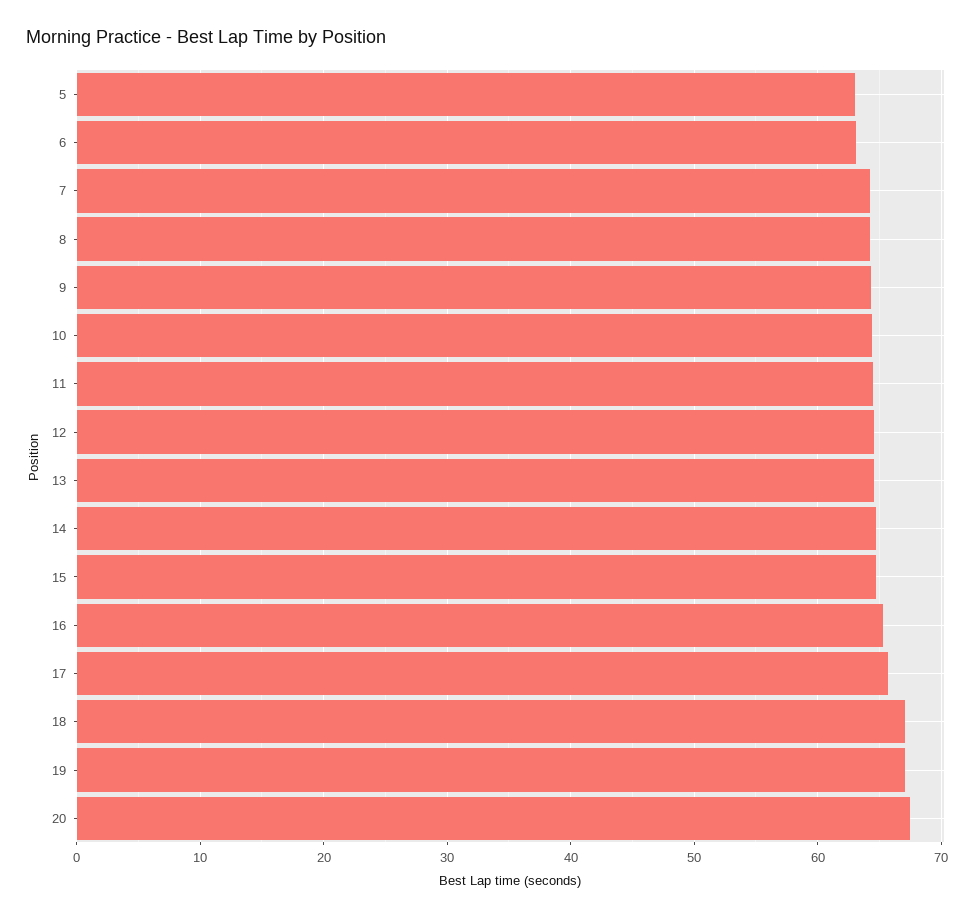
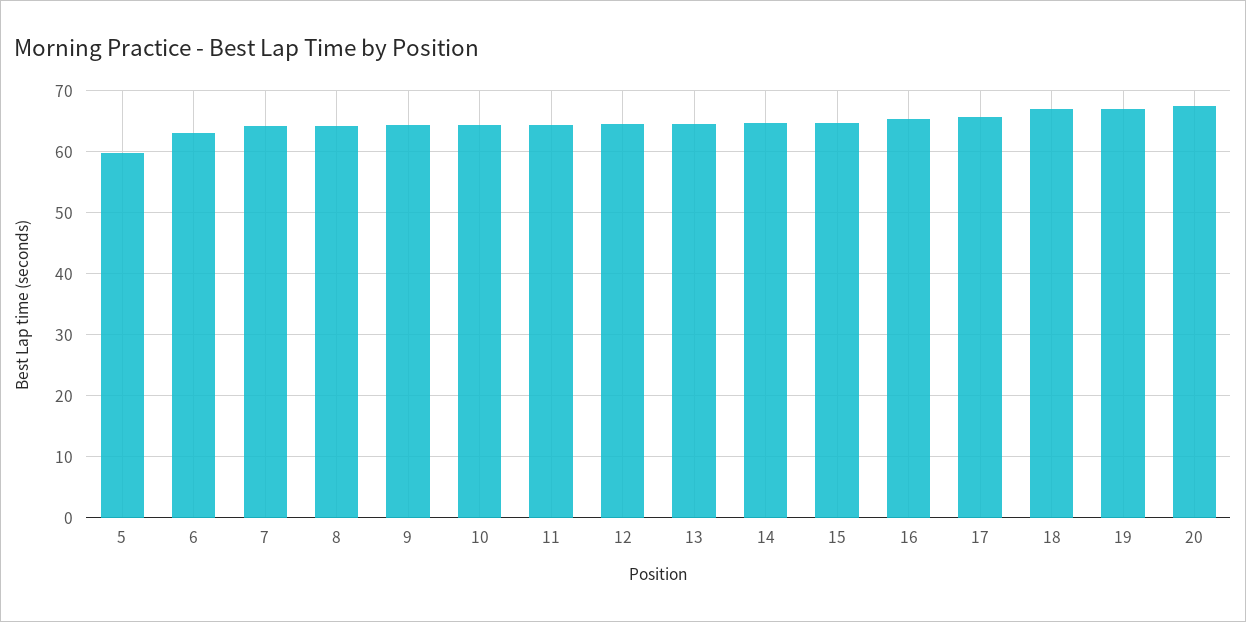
5: 63 -> 60

